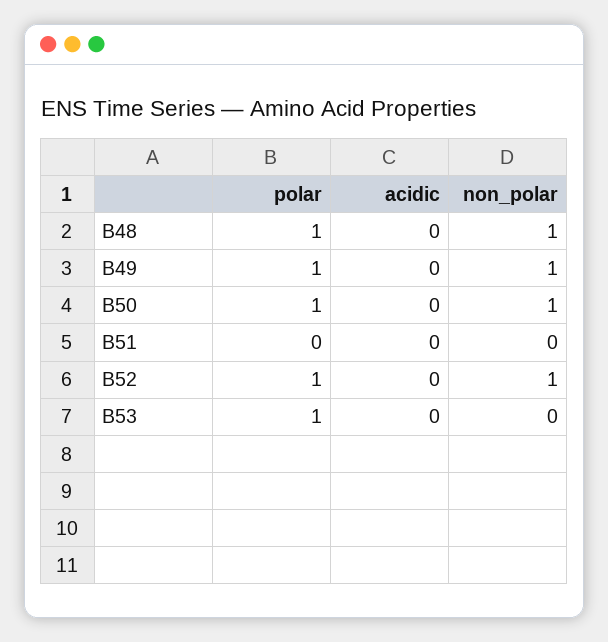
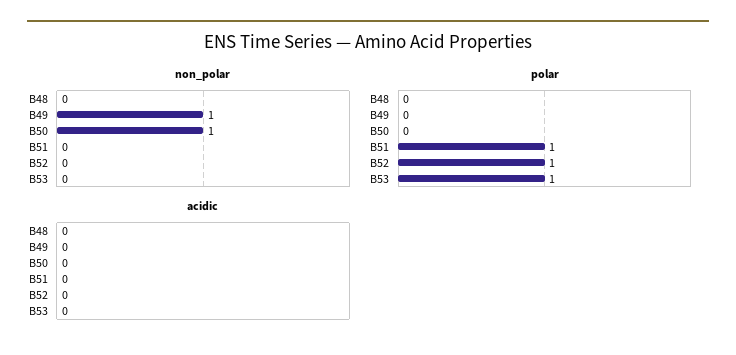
polar, B48: 1 -> 0
non_polar, B48: 1 -> 0
polar, B49: 1 -> 0
polar, B50: 1 -> 0
polar, B51: 0 -> 1
non_polar, B52: 1 -> 0

